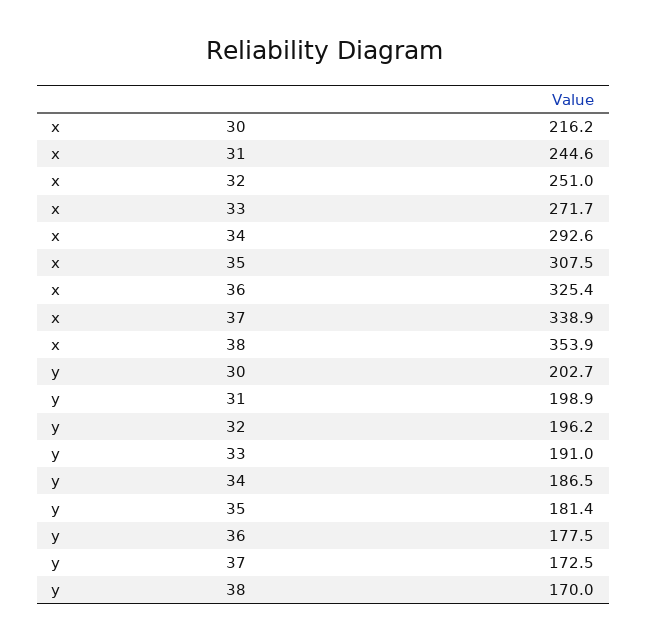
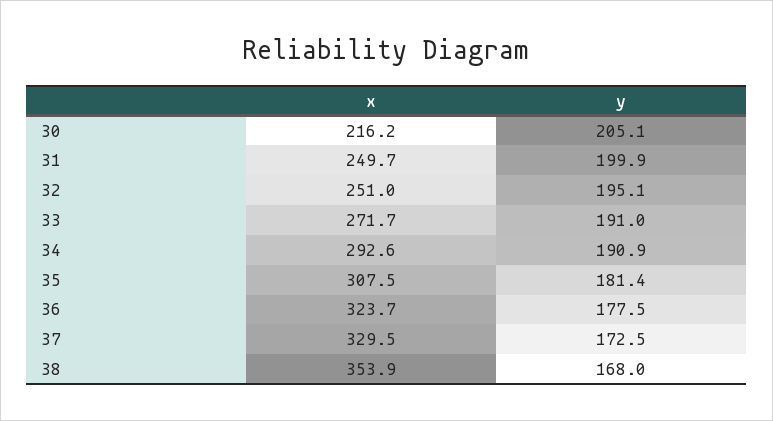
x, 31: 244.6 -> 249.7
x, 36: 325.4 -> 323.7
x, 37: 338.9 -> 329.5
y, 30: 202.7 -> 205.1
y, 31: 198.9 -> 199.9
y, 32: 196.2 -> 195.1
y, 34: 186.5 -> 190.9
y, 38: 170 -> 168

